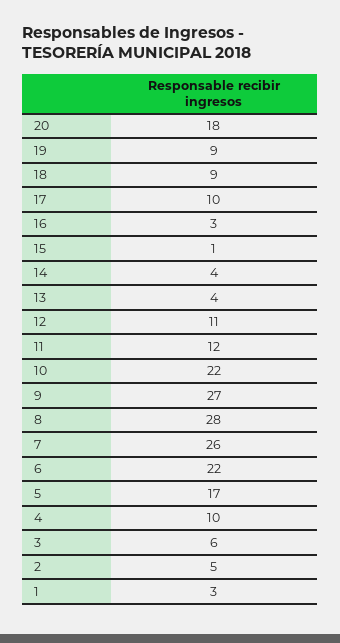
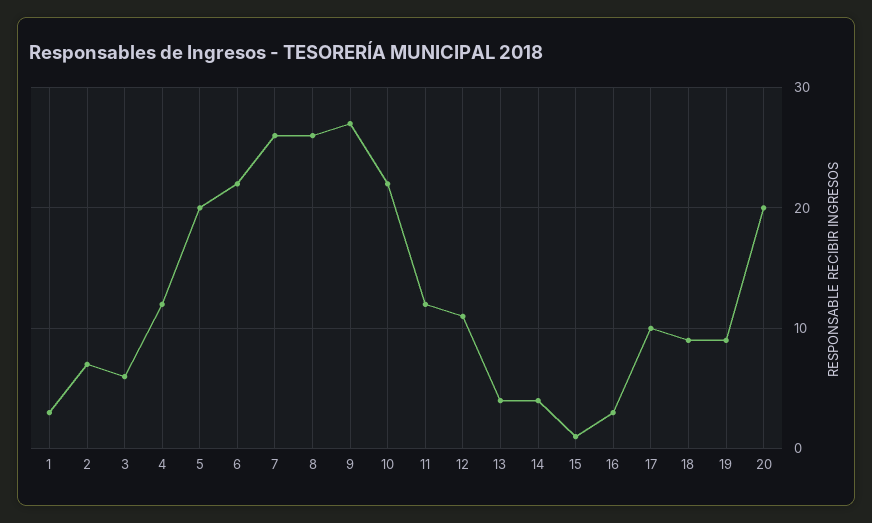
20: 18 -> 20
8: 28 -> 26
5: 17 -> 20
4: 10 -> 12
2: 5 -> 7

